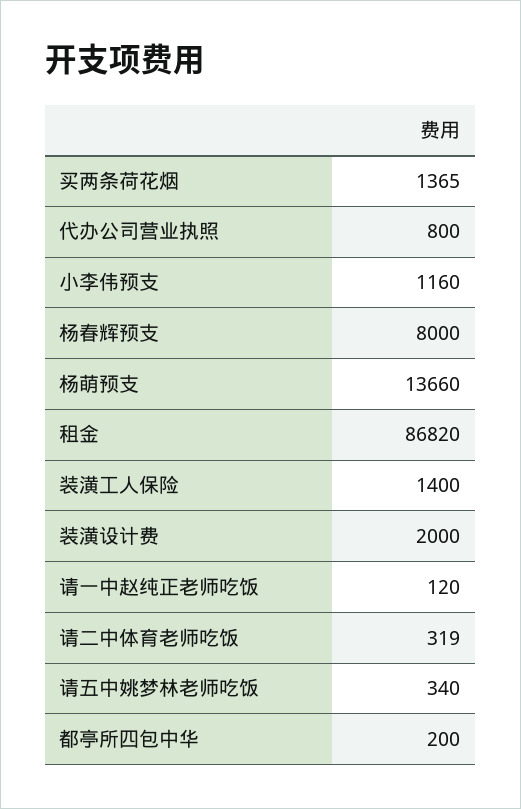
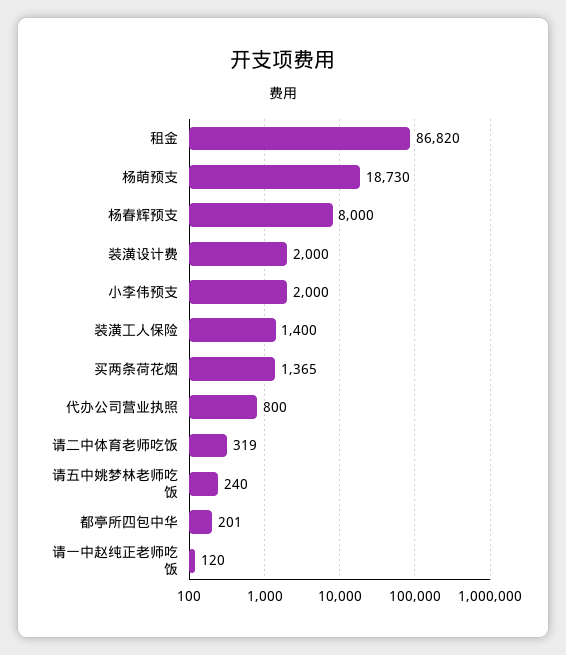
小李伟预支: 1160 -> 2000
杨萌预支: 13660 -> 18730
请五中姚梦林老师吃饭: 340 -> 240
都亭所四包中华: 200 -> 201

